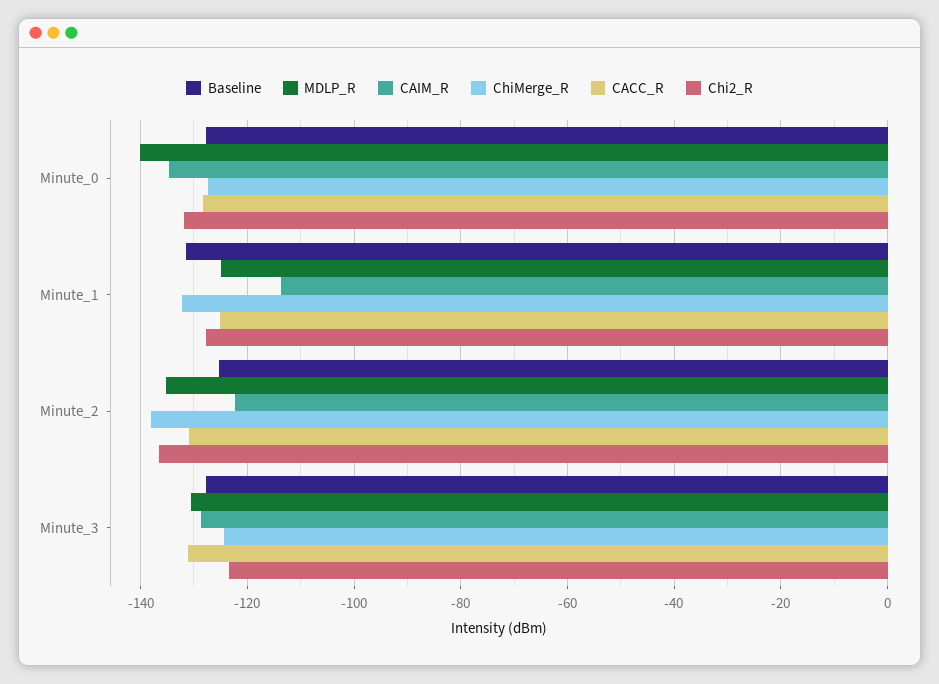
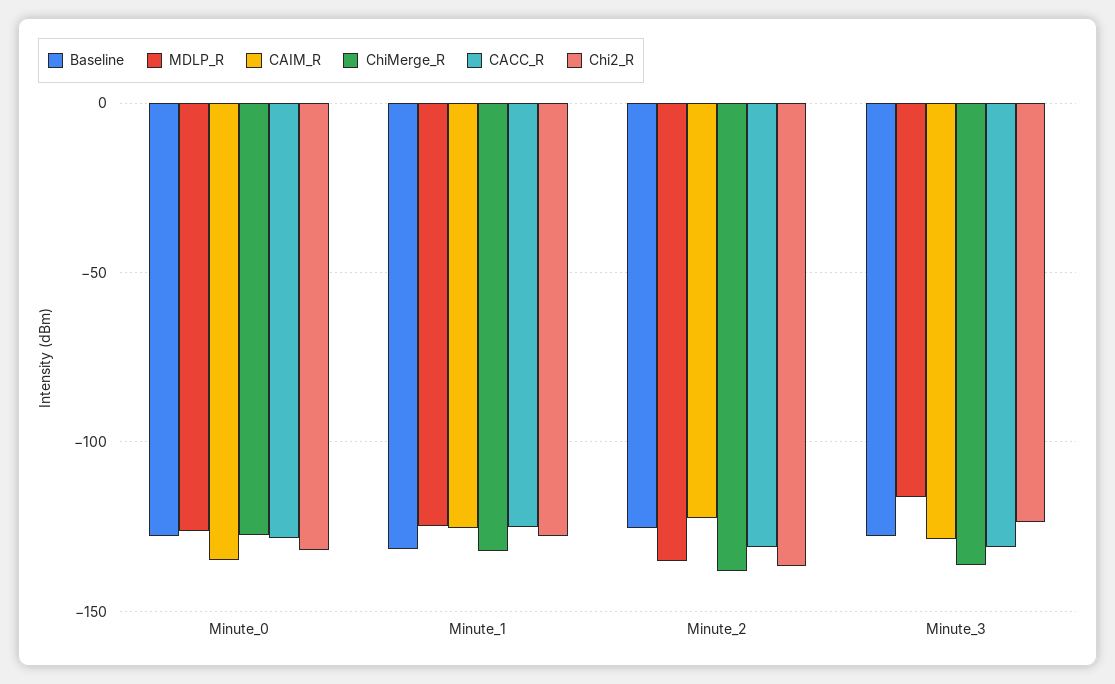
MDLP_R, Minute_0: -140 -> -125
CAIM_R, Minute_1: -114 -> -125
MDLP_R, Minute_3: -130 -> -115
ChiMerge_R, Minute_3: -124 -> -135

